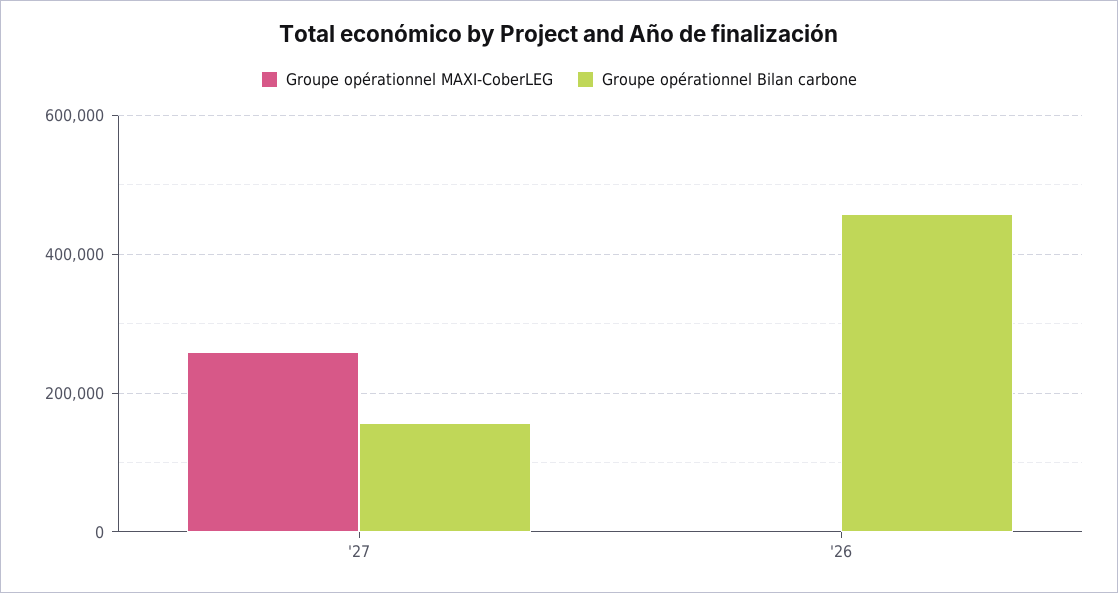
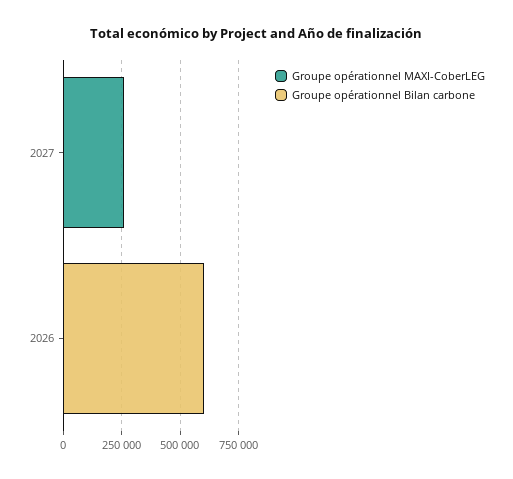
Groupe opérationnel Bilan carbone, '27: 160000 -> 0
Groupe opérationnel Bilan carbone, '26: 460000 -> 600000

